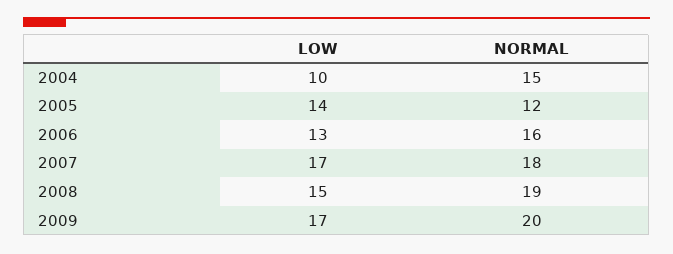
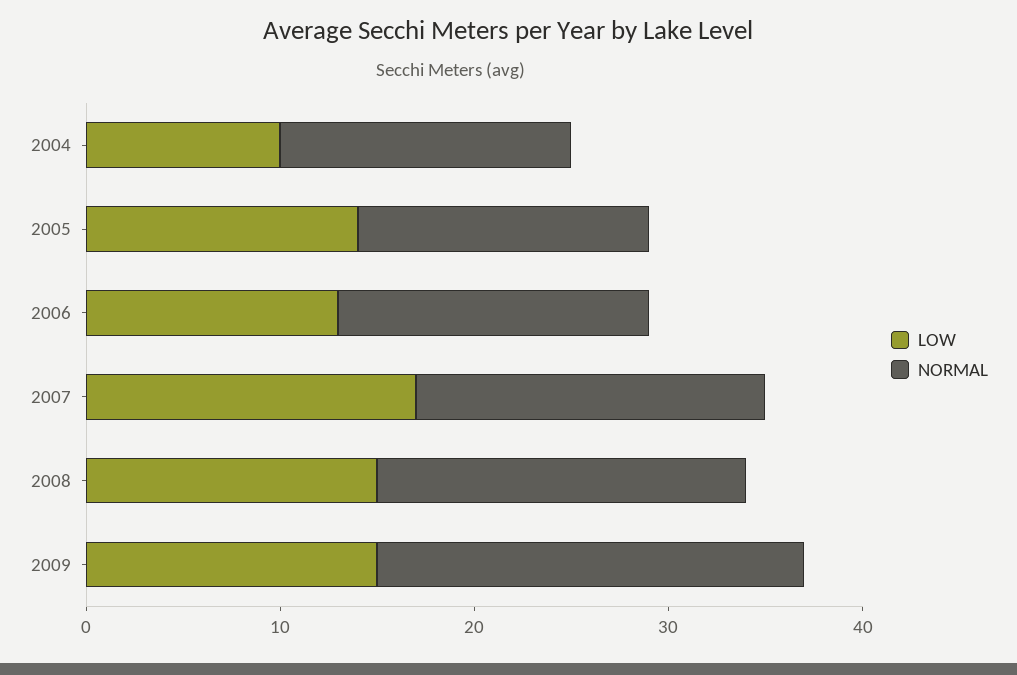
NORMAL, 2005: 12 -> 15
LOW, 2009: 17 -> 15
NORMAL, 2009: 20 -> 22

